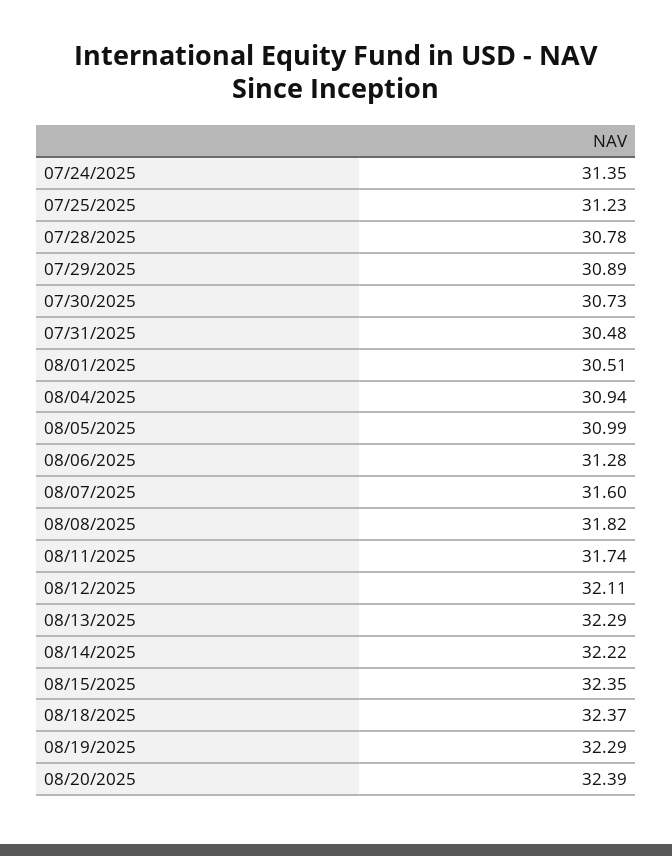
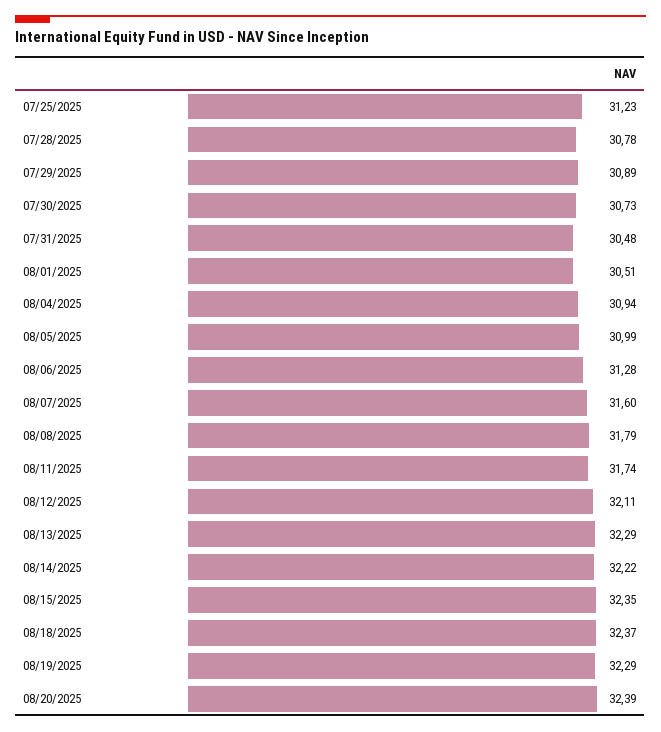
07/24/2025: 31.35 -> none
08/08/2025: 31.82 -> 31.79

